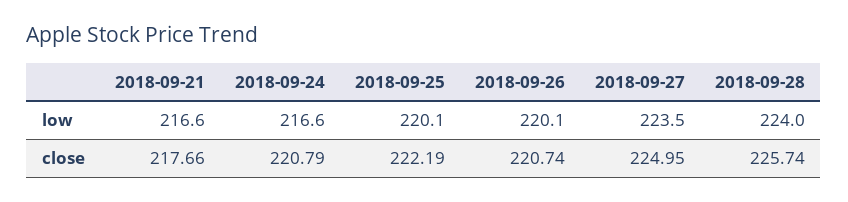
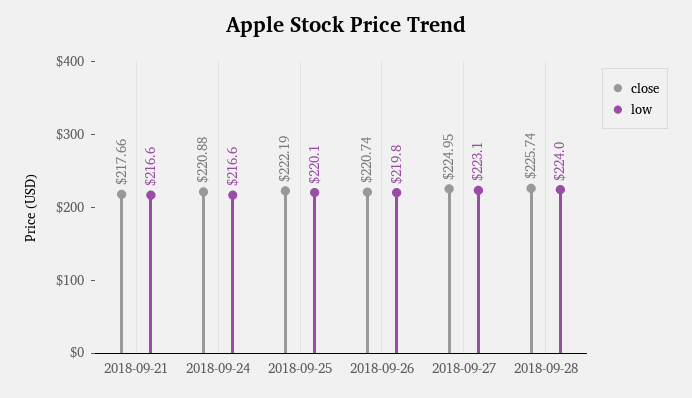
low, 2018-09-26: 220.1 -> 219.8
low, 2018-09-27: 223.5 -> 223.1
close, 2018-09-24: 220.79 -> 220.88

